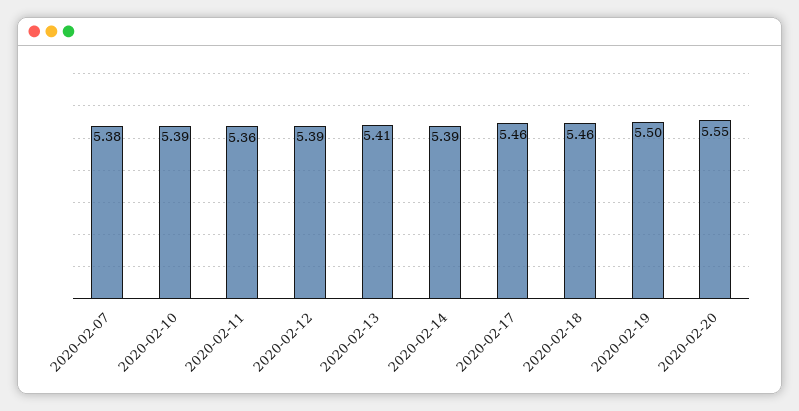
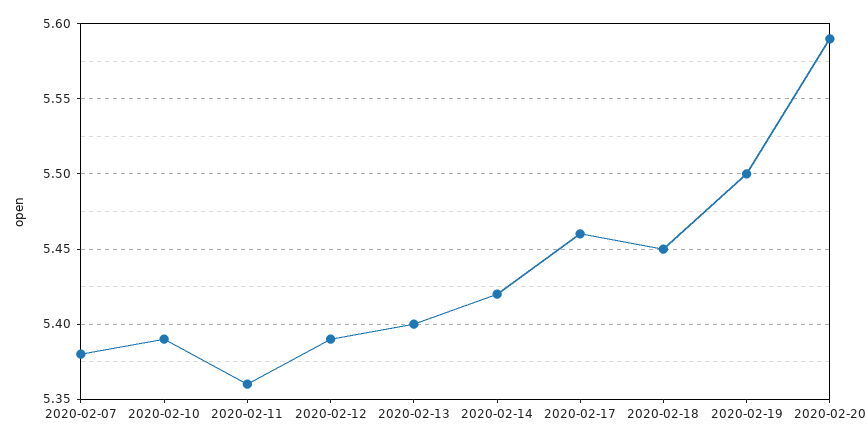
2020-02-13: 5.41 -> 5.4
2020-02-14: 5.39 -> 5.42
2020-02-18: 5.46 -> 5.45
2020-02-20: 5.55 -> 5.59

